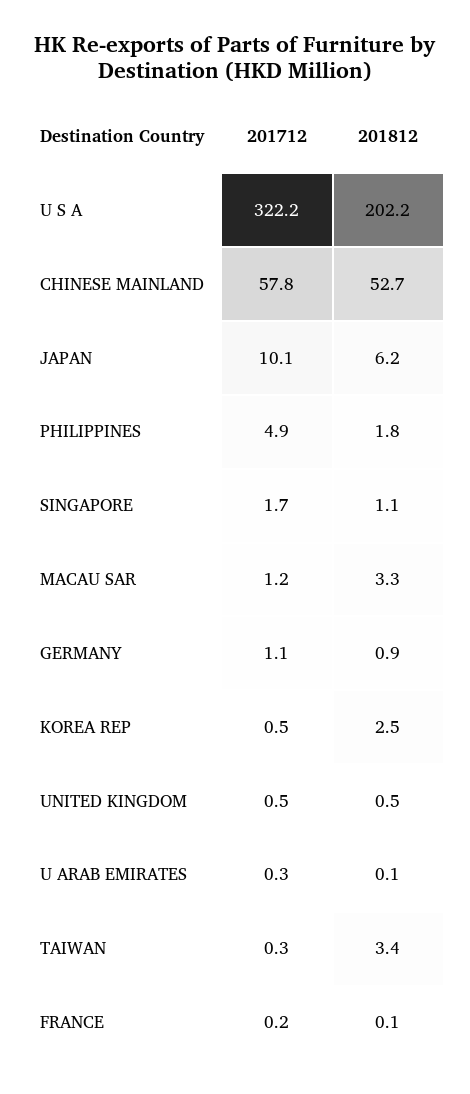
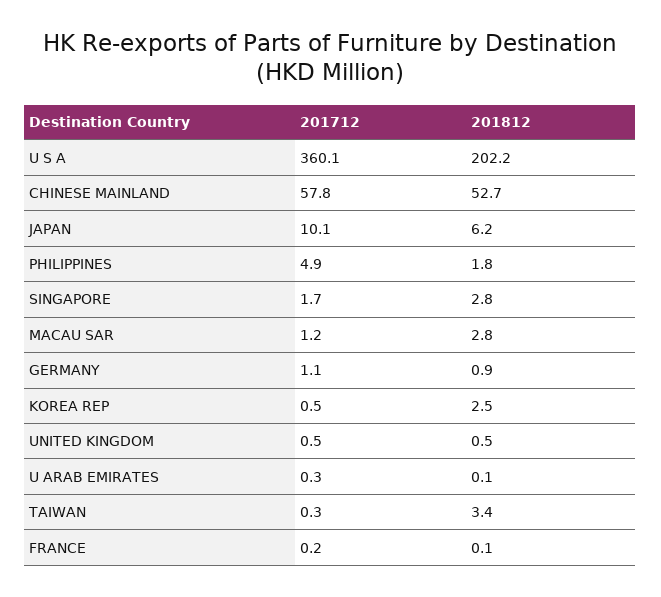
201712, U S A: 322.2 -> 360.1
201812, SINGAPORE: 1.1 -> 2.8
201812, MACAU SAR: 3.3 -> 2.8

